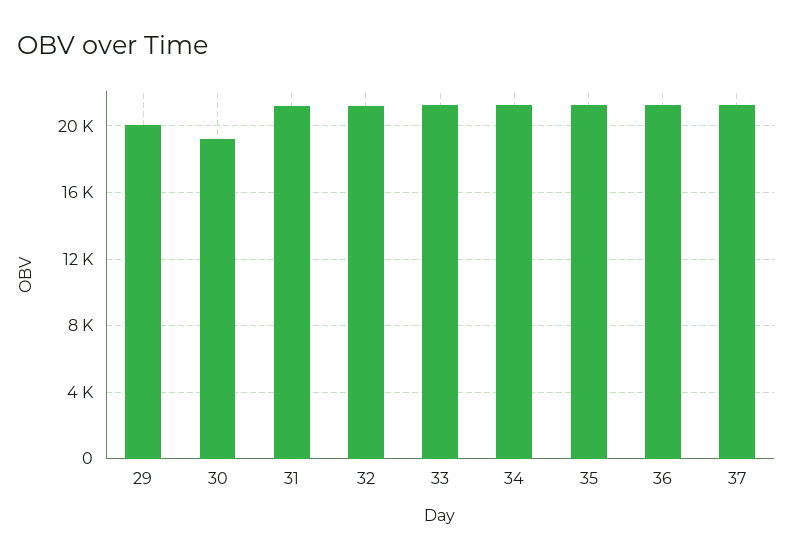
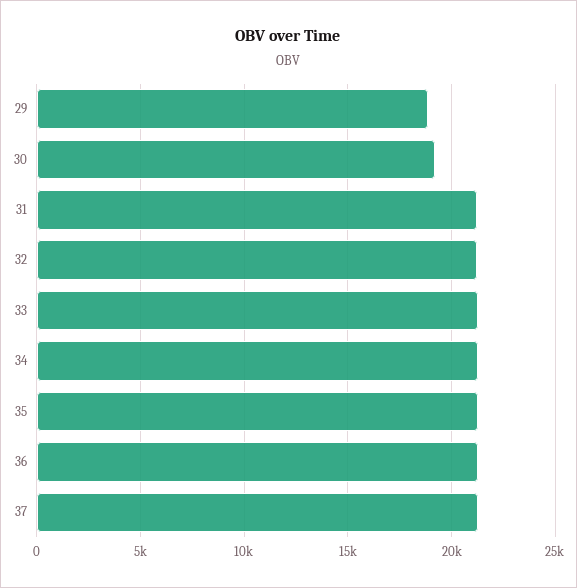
29: 20000 -> 19000

